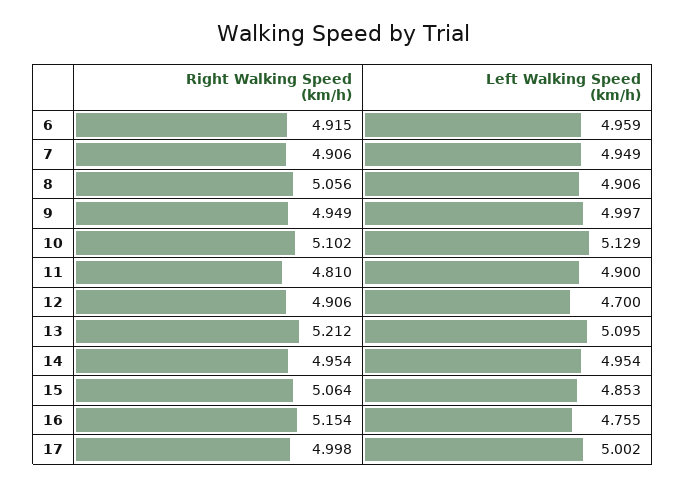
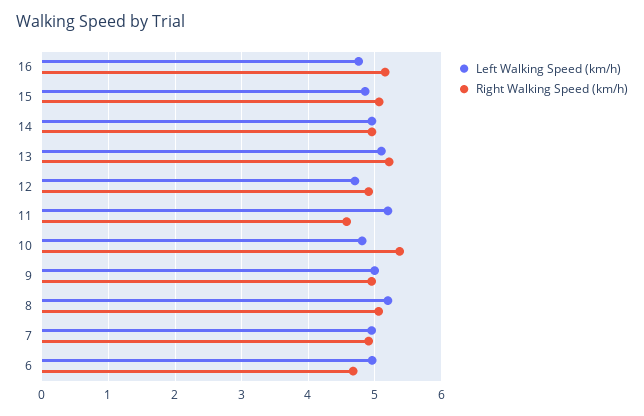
Right Walking Speed (km/h), 6: 4.915 -> 4.7
Left Walking Speed (km/h), 8: 4.906 -> 5.2
Right Walking Speed (km/h), 10: 5.102 -> 5.4
Left Walking Speed (km/h), 10: 5.129 -> 4.8
Right Walking Speed (km/h), 11: 4.81 -> 4.6
Left Walking Speed (km/h), 11: 4.9 -> 5.2
Right Walking Speed (km/h), 17: 4.998 -> none
Left Walking Speed (km/h), 17: 5.002 -> none

